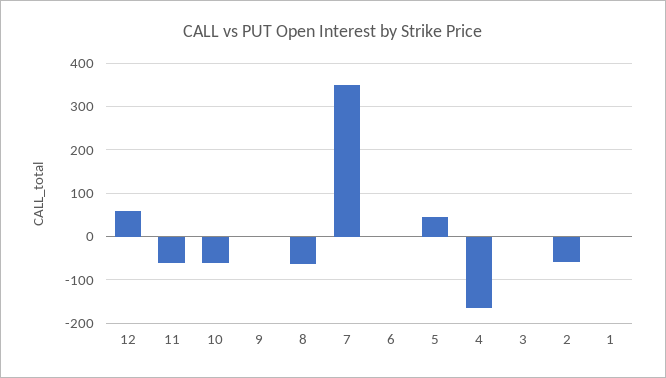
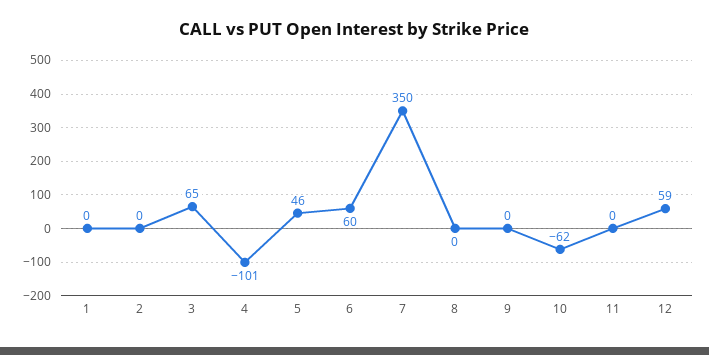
11: -60 -> 0
8: -60 -> 0
6: 0 -> 60
4: -160 -> -101
3: 0 -> 65
2: -60 -> 0

